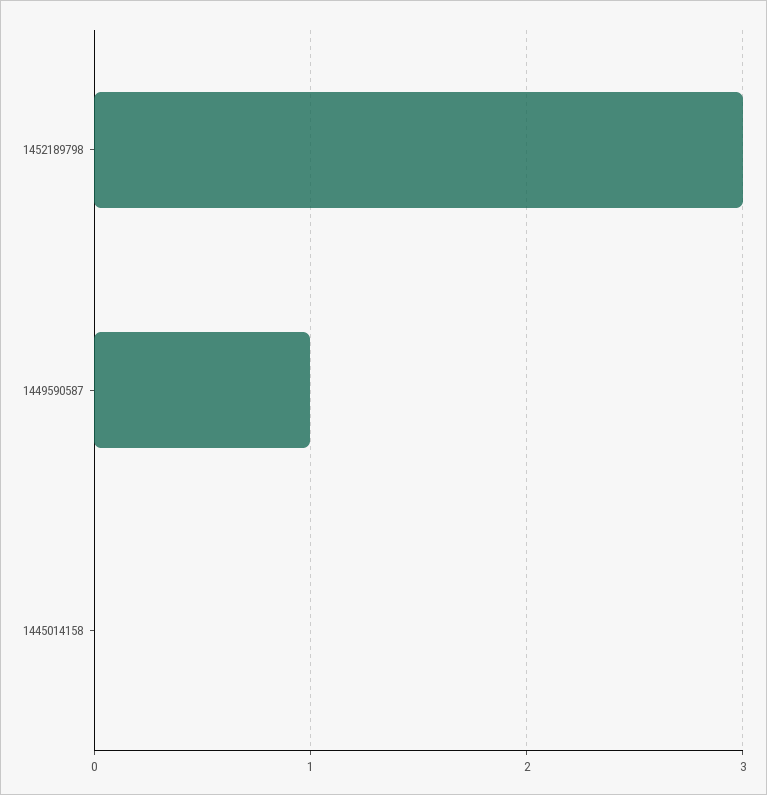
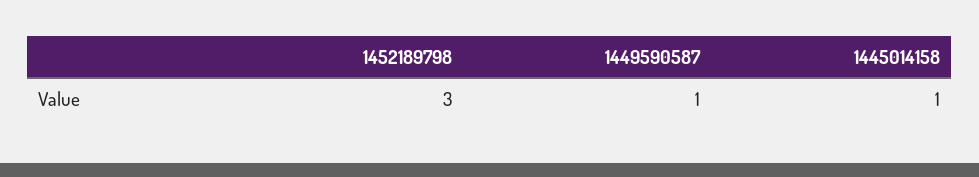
1445014158: 0 -> 1

